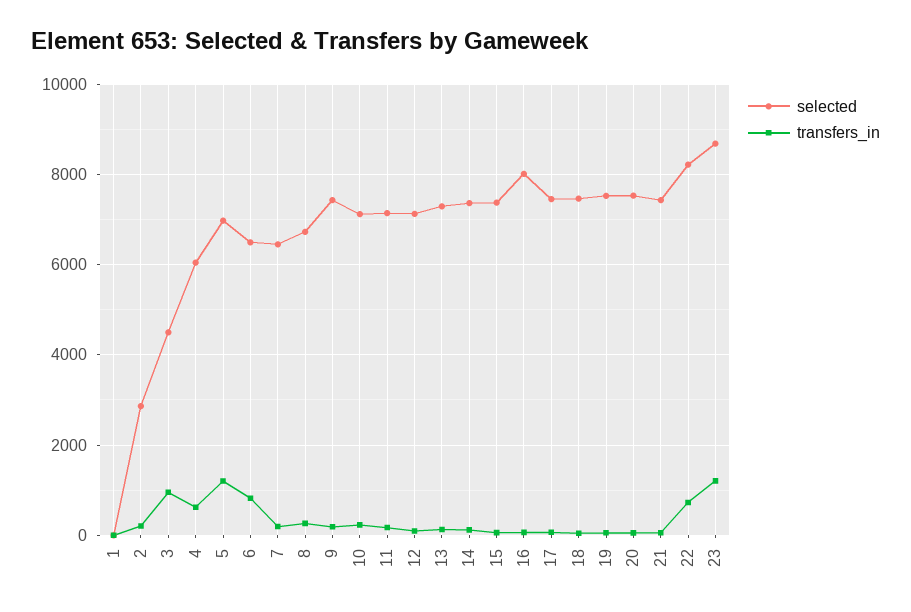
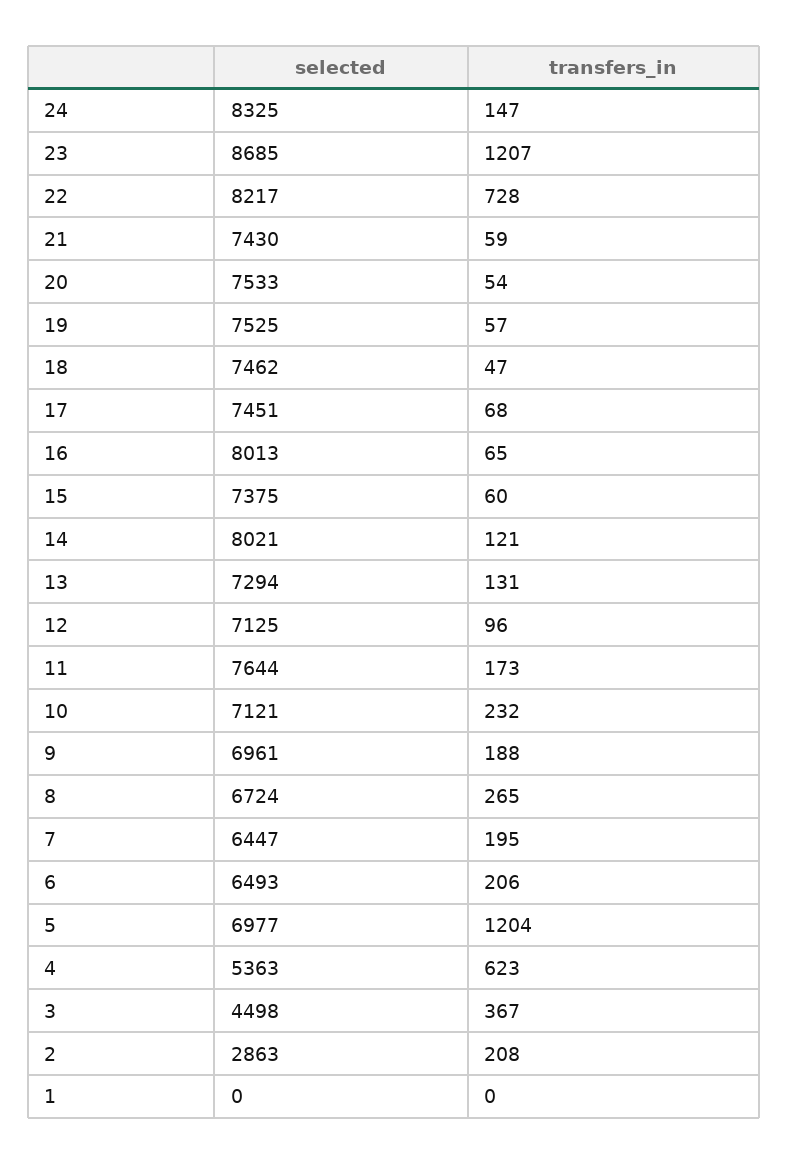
transfers_in, 3: 1000 -> 367
selected, 4: 6000 -> 5363
transfers_in, 6: 800 -> 206
selected, 9: 7400 -> 6961
selected, 11: 7200 -> 7644
selected, 14: 7400 -> 8021
selected, 24: none -> 8325
transfers_in, 24: none -> 147

